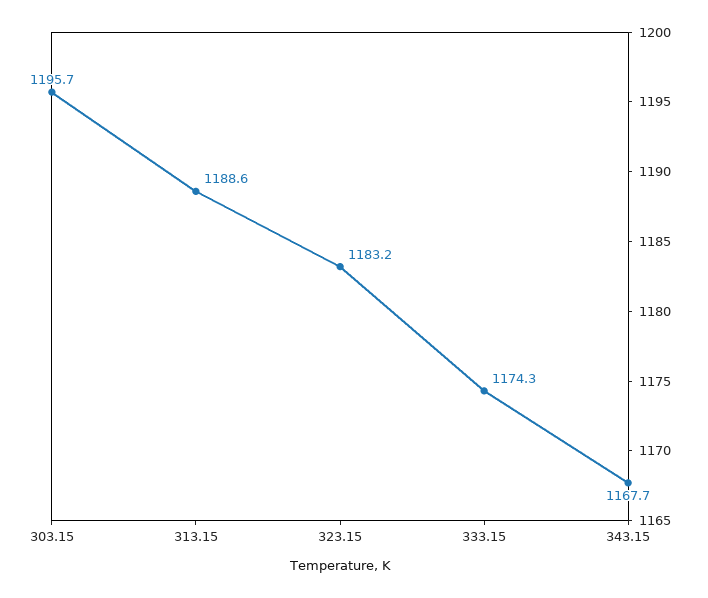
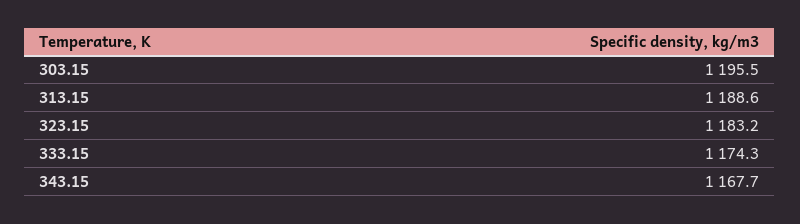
303.15: 1195.7 -> 1195.5

